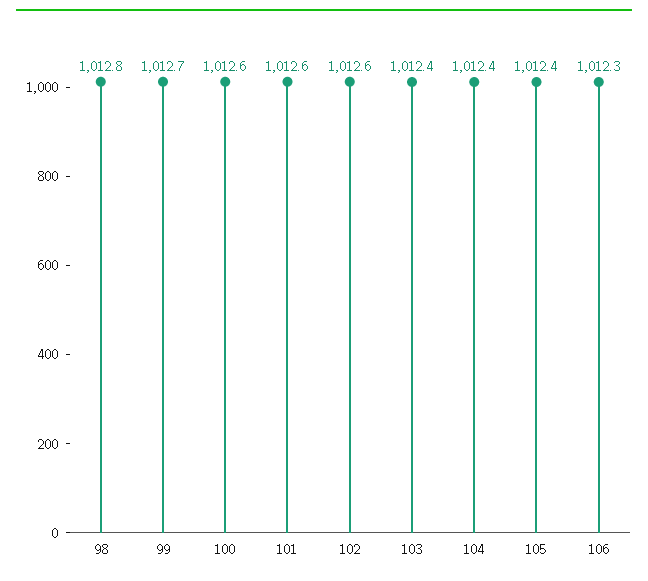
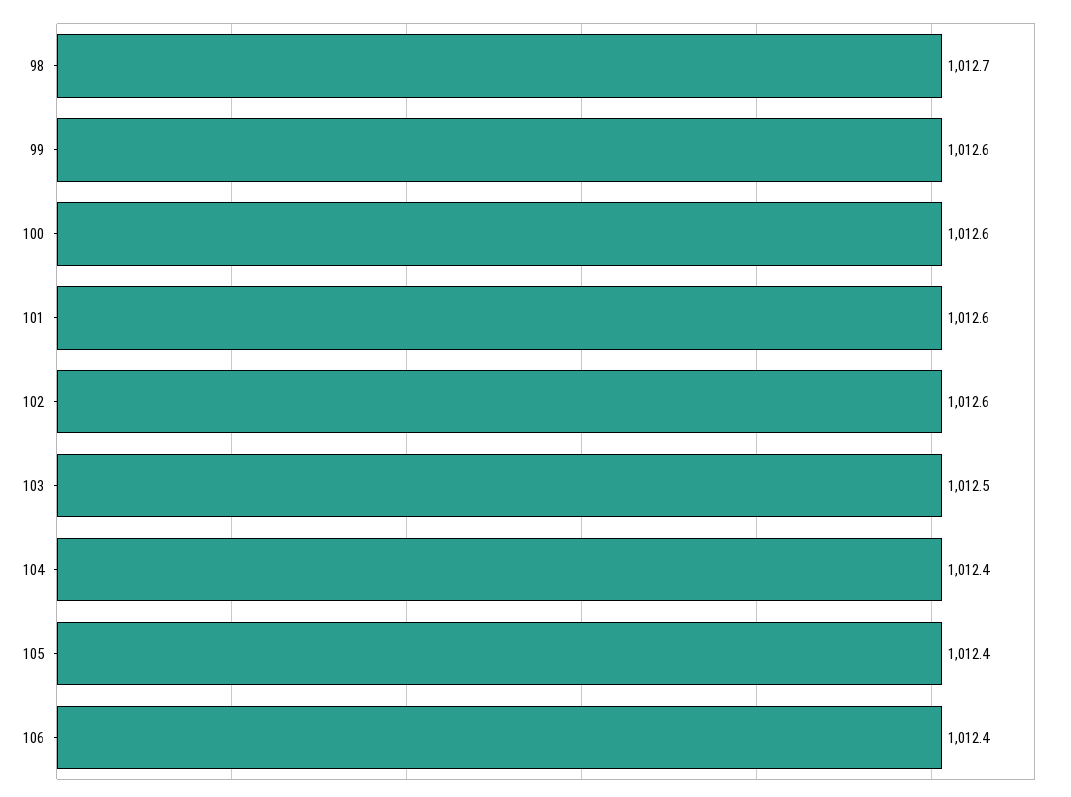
98: 1012.8 -> 1012.7
99: 1012.7 -> 1012.6
103: 1012.4 -> 1012.5
106: 1012.3 -> 1012.4

